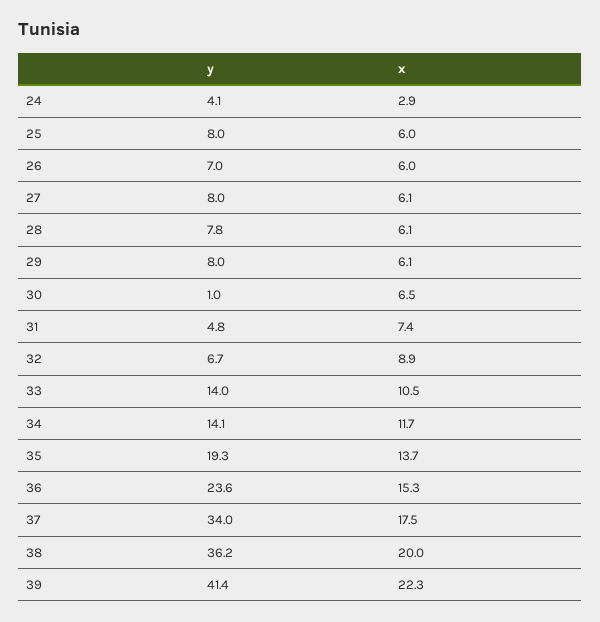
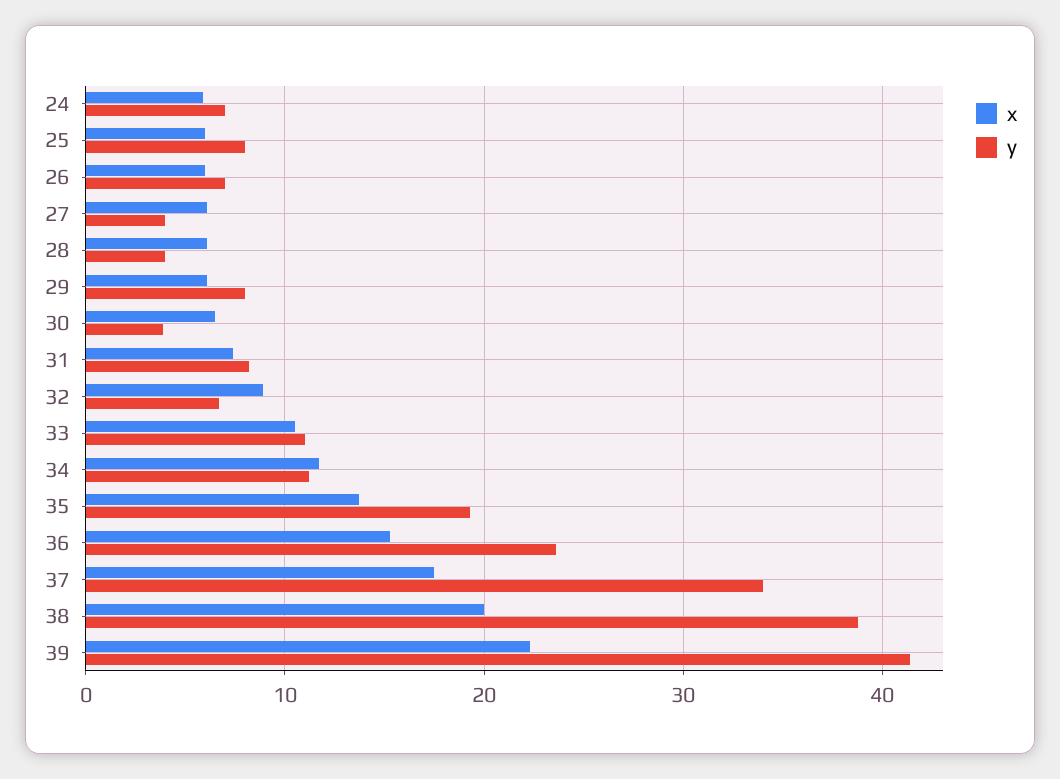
y, 24: 4.1 -> 7
x, 24: 2.9 -> 6
y, 27: 8 -> 4
y, 28: 7.8 -> 4
y, 30: 1 -> 4
y, 31: 4.8 -> 8
y, 33: 14 -> 11
y, 34: 14.1 -> 11
y, 38: 36.2 -> 39

